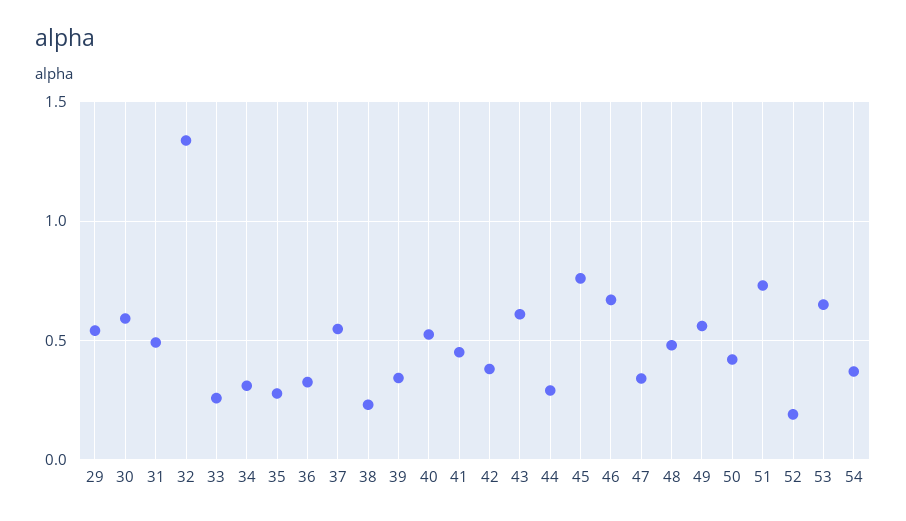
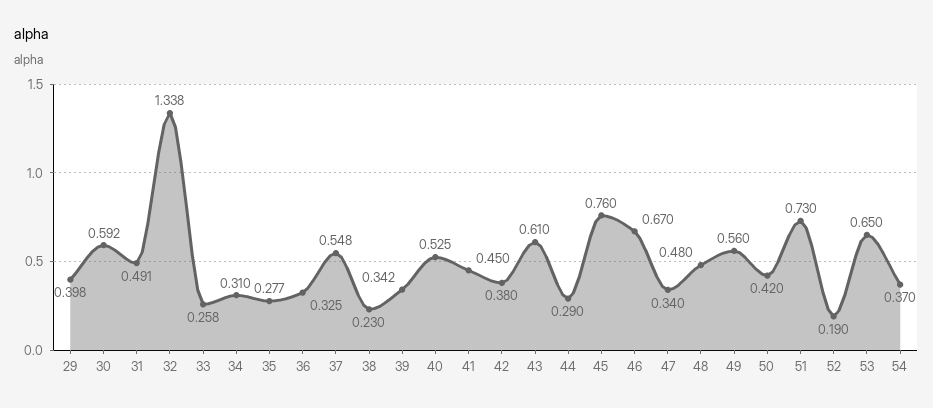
29: 0.55 -> 0.398

